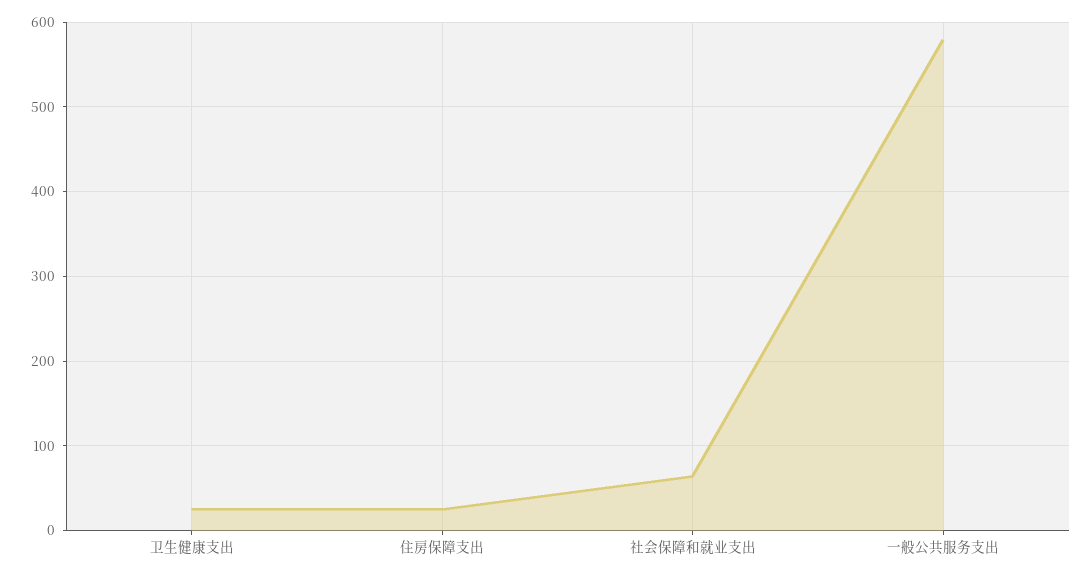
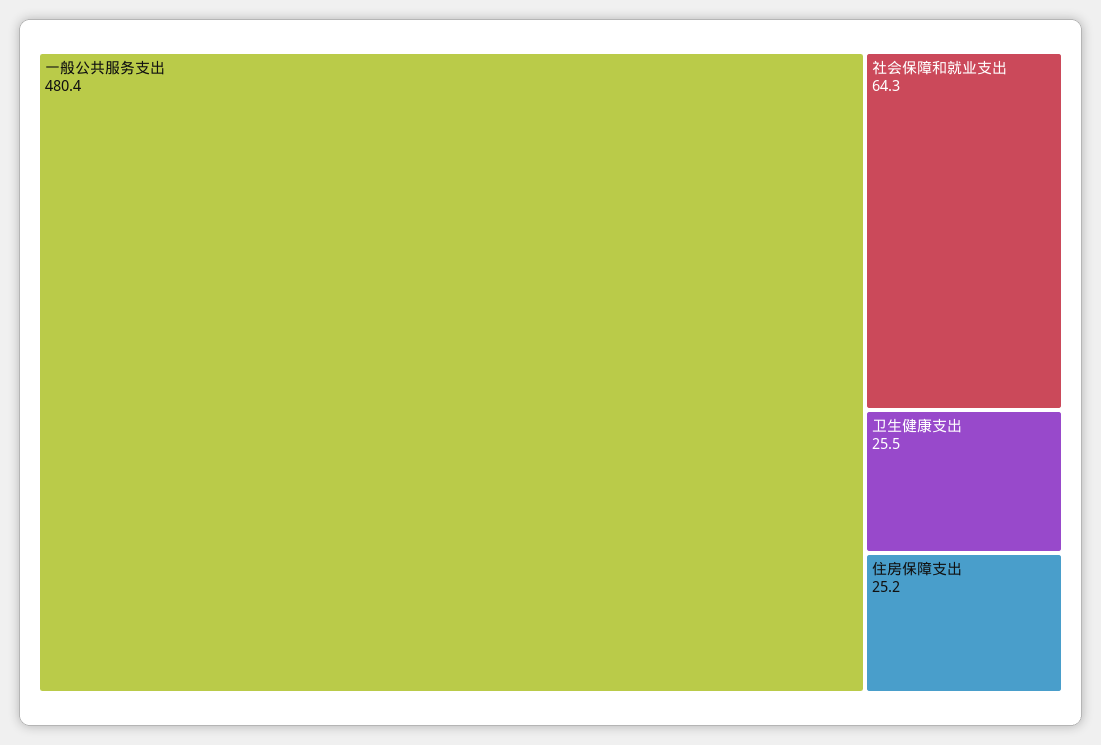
一般公共服务支出: 580 -> 480.4

